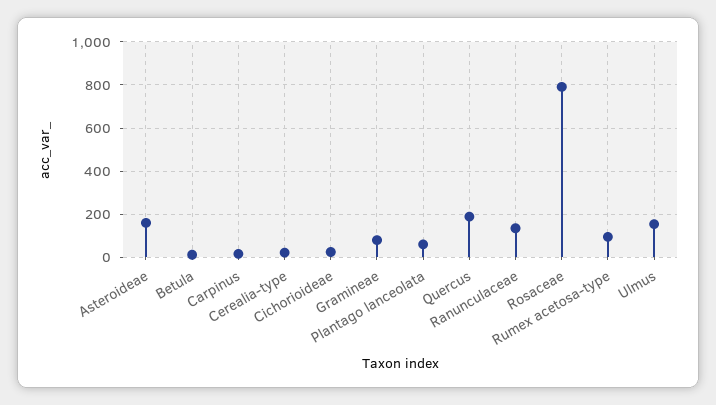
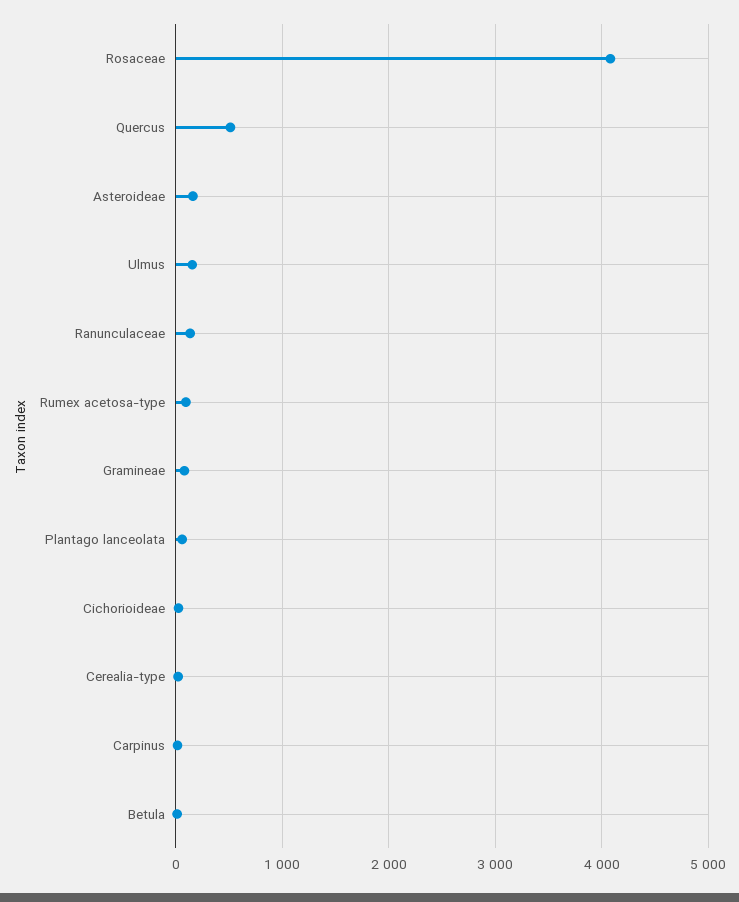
Quercus: 200 -> 500
Rosaceae: 800 -> 4100

